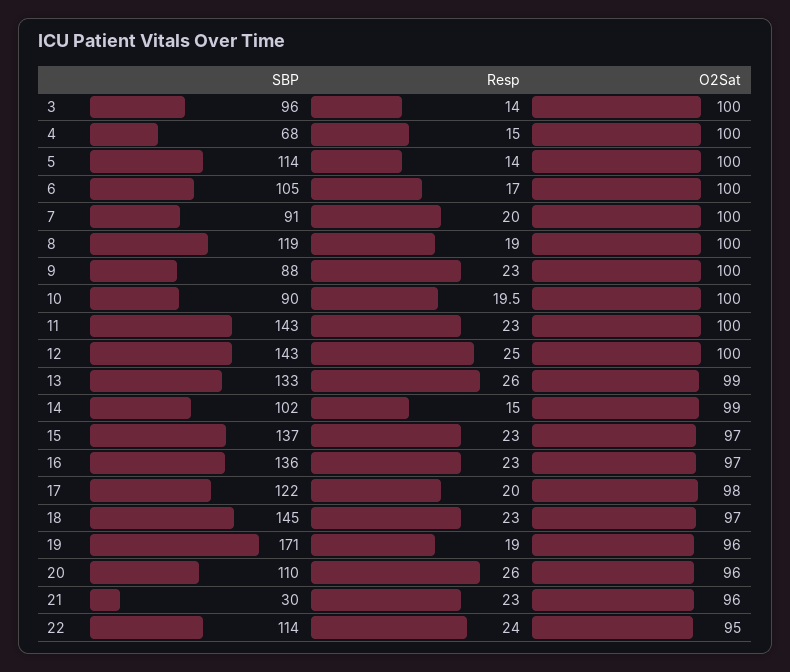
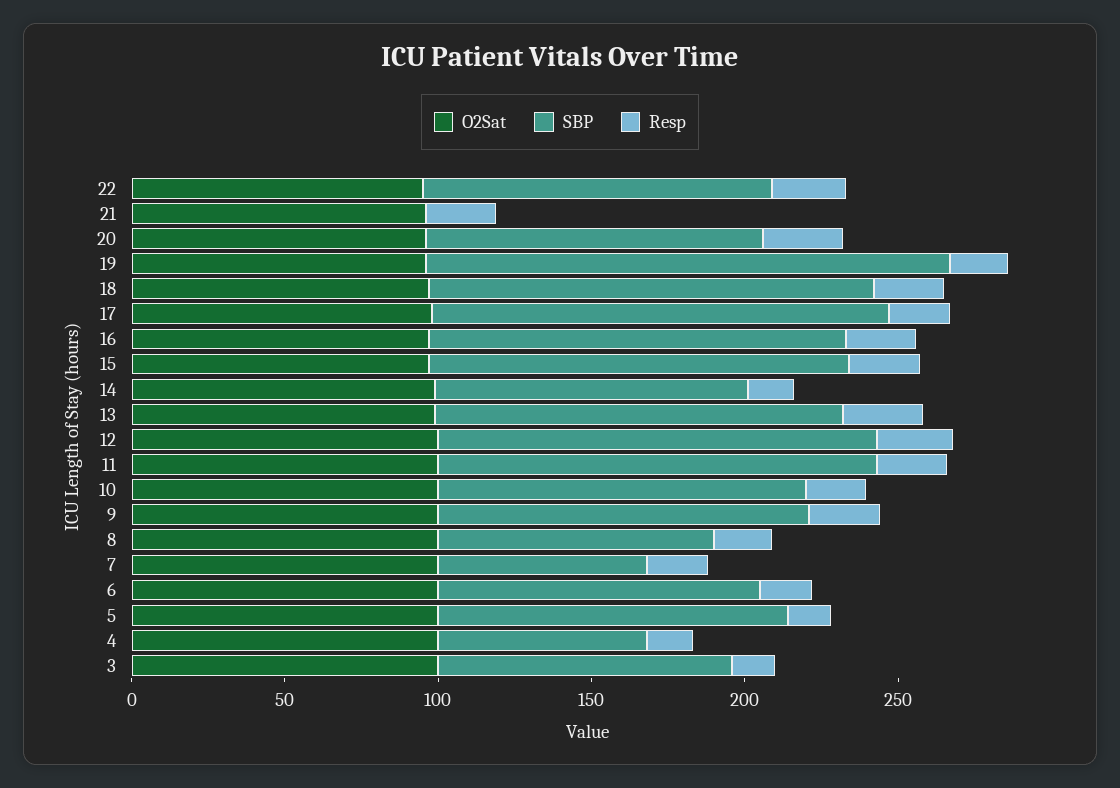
SBP, 7: 91 -> 70
SBP, 8: 119 -> 90
SBP, 9: 88 -> 120
SBP, 10: 90 -> 120
SBP, 17: 122 -> 150
SBP, 21: 30 -> 0

